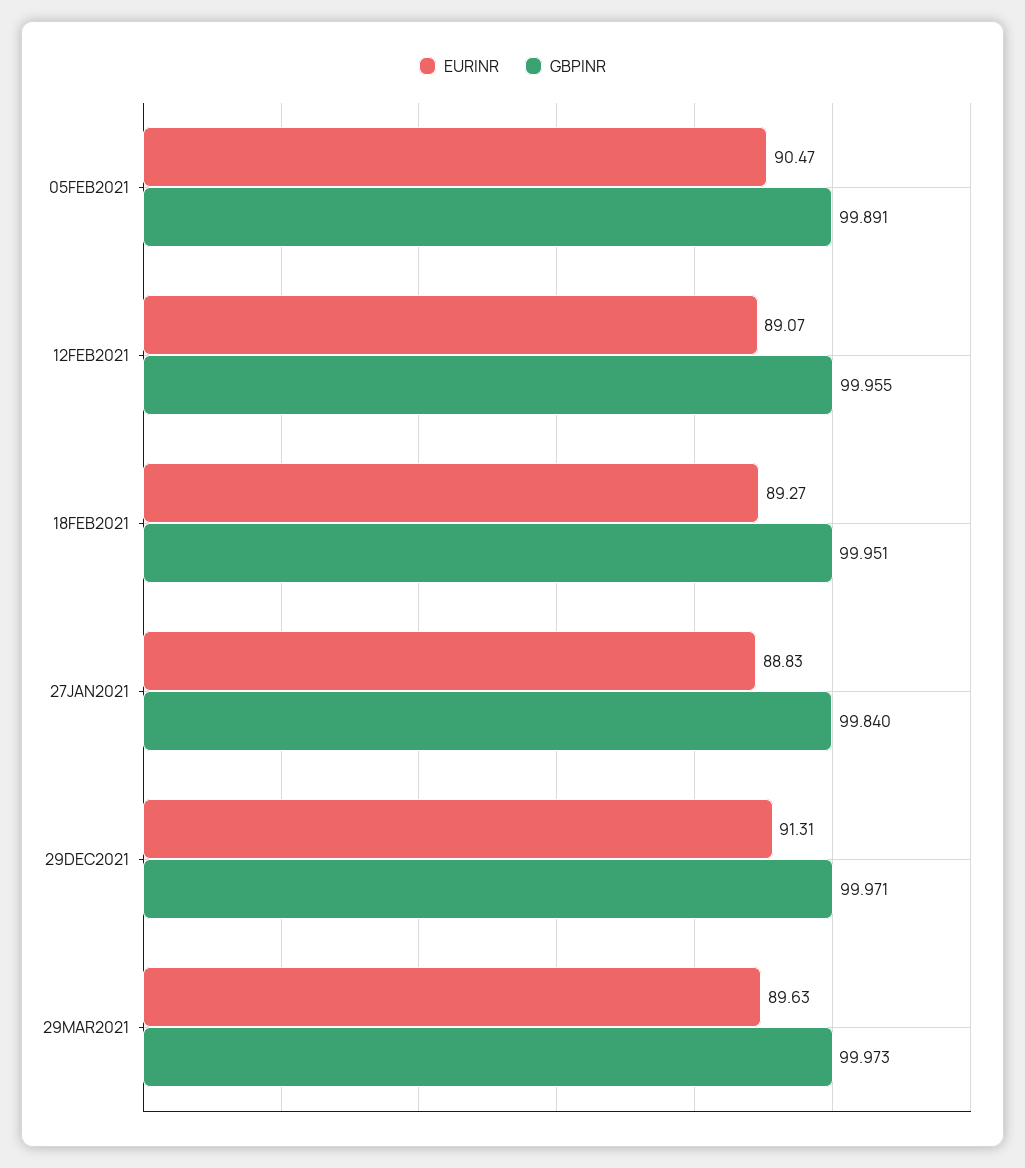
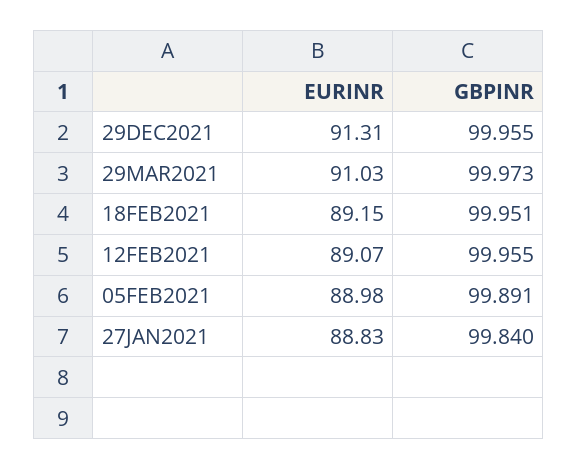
EURINR, 05FEB2021: 90.47 -> 88.98
EURINR, 18FEB2021: 89.27 -> 89.15
GBPINR, 29DEC2021: 99.971 -> 99.955
EURINR, 29MAR2021: 89.63 -> 91.03

